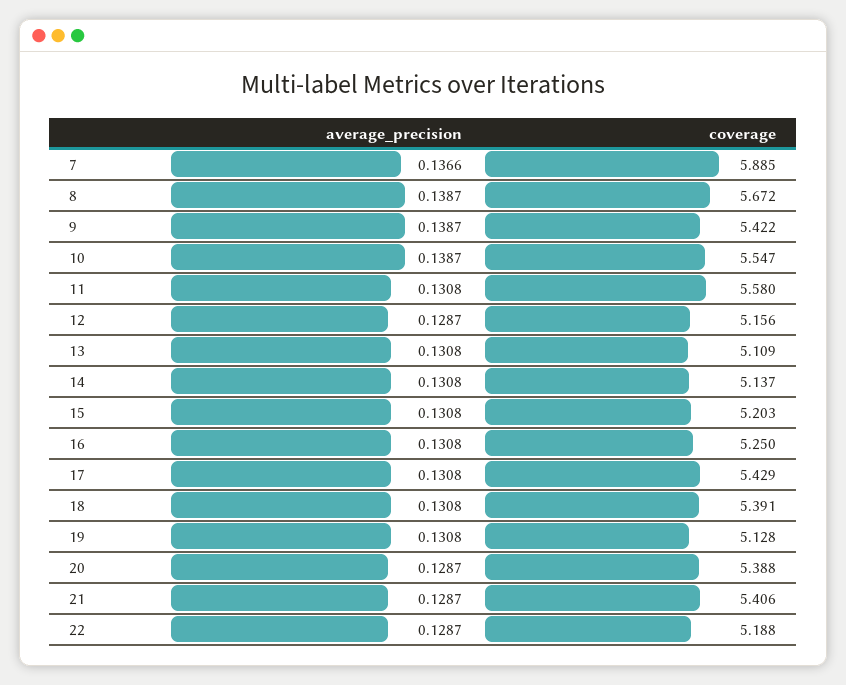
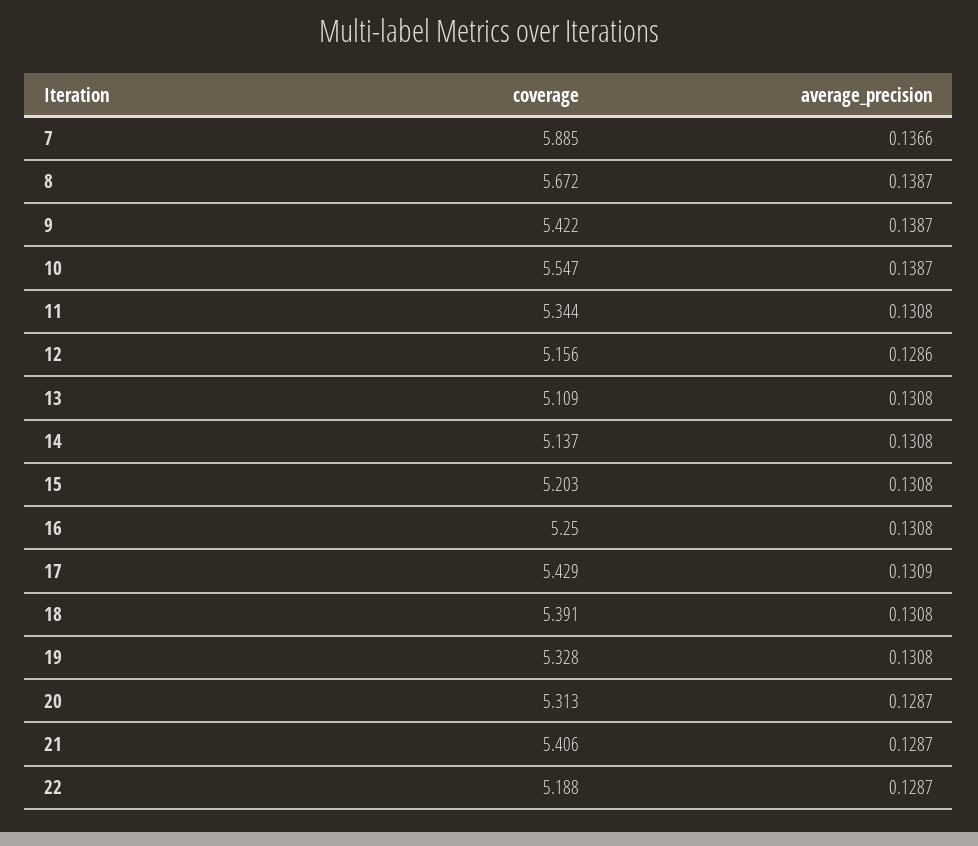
coverage, 11: 5.58 -> 5.344
average_precision, 12: 0.1287 -> 0.1286
average_precision, 17: 0.1308 -> 0.1309
coverage, 19: 5.128 -> 5.328
coverage, 20: 5.388 -> 5.313

